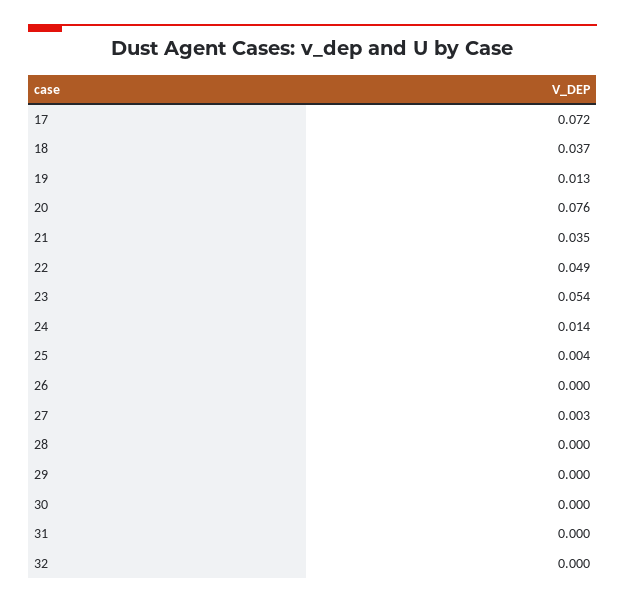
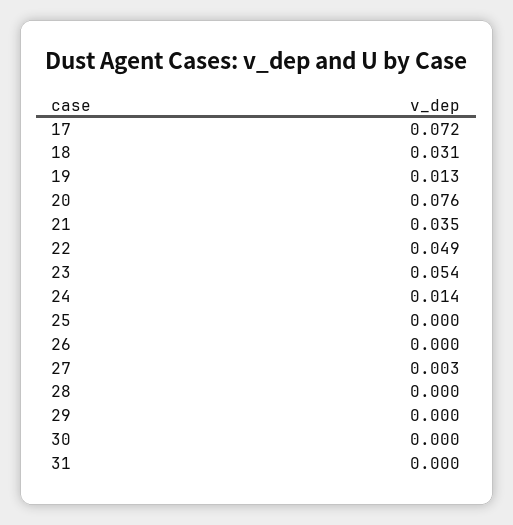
18: 0.037 -> 0.031
25: 0.004 -> 0
32: 0 -> none

